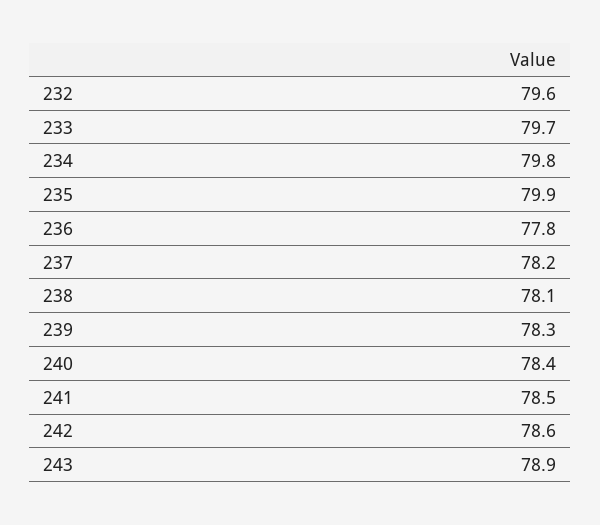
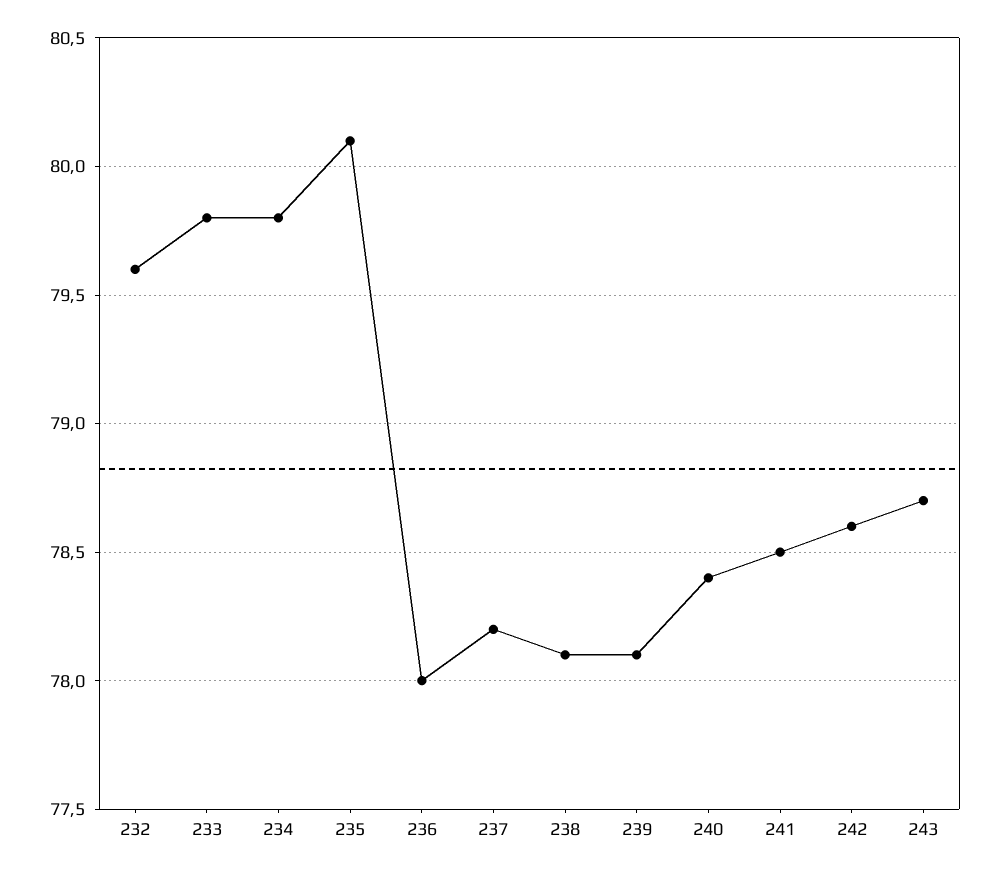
233: 79.7 -> 79.8
235: 79.9 -> 80.1
236: 77.8 -> 78
239: 78.3 -> 78.1
243: 78.9 -> 78.7

